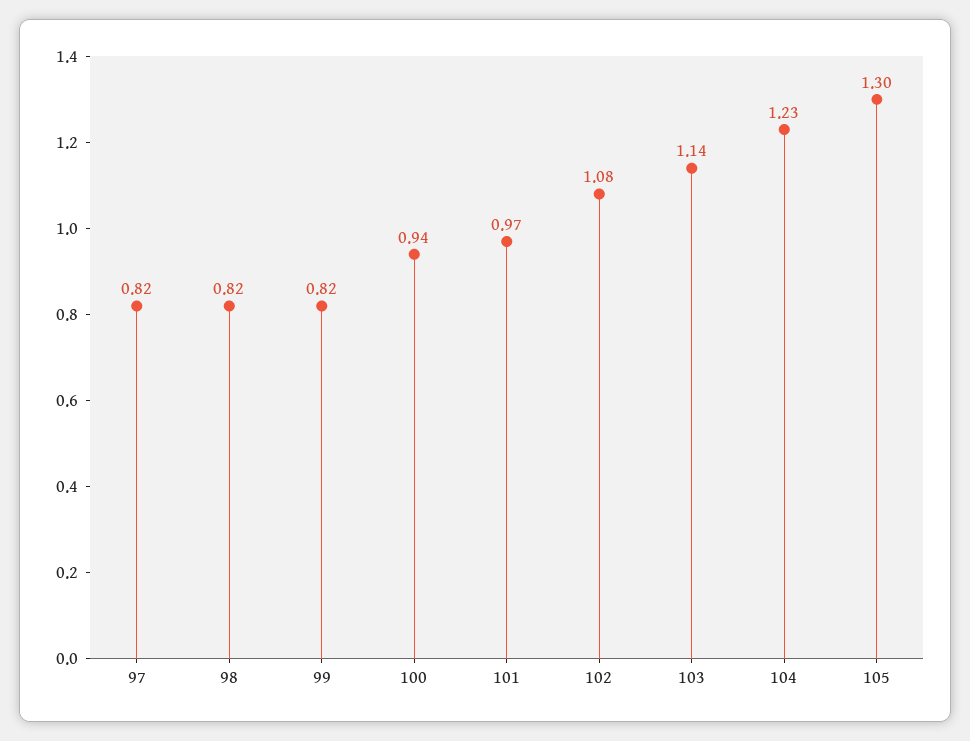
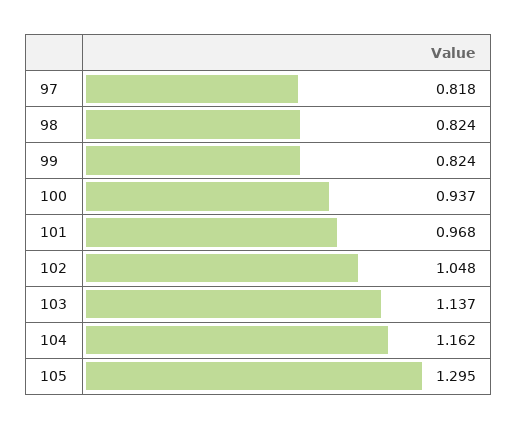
102: 1.08 -> 1.048
104: 1.23 -> 1.162

